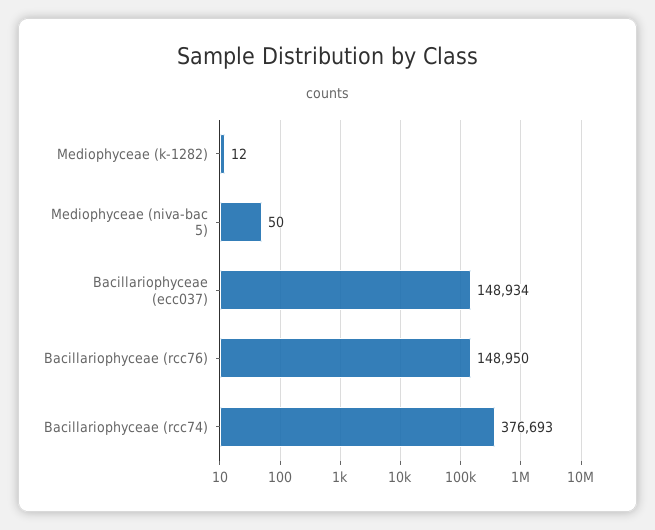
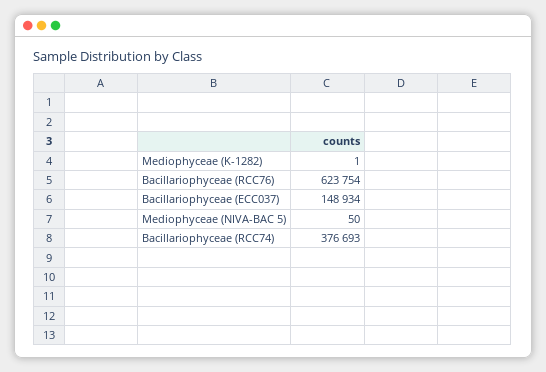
Mediophyceae (k-1282): 12 -> 1
Bacillariophyceae (rcc76): 148950 -> 623754

